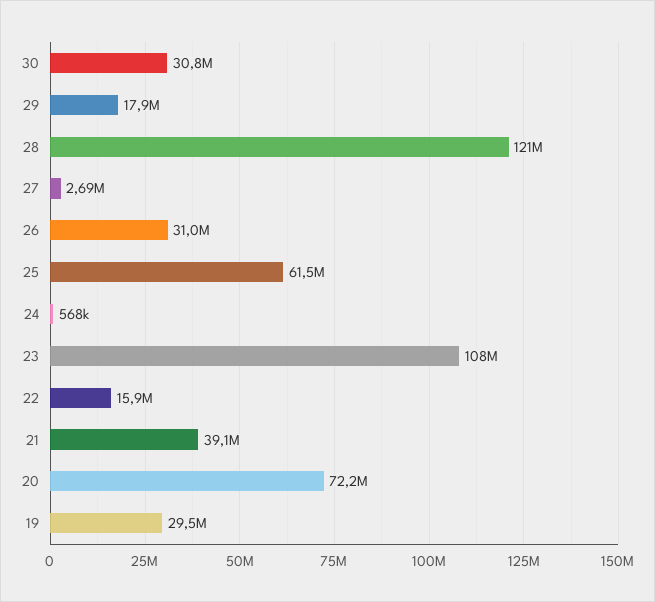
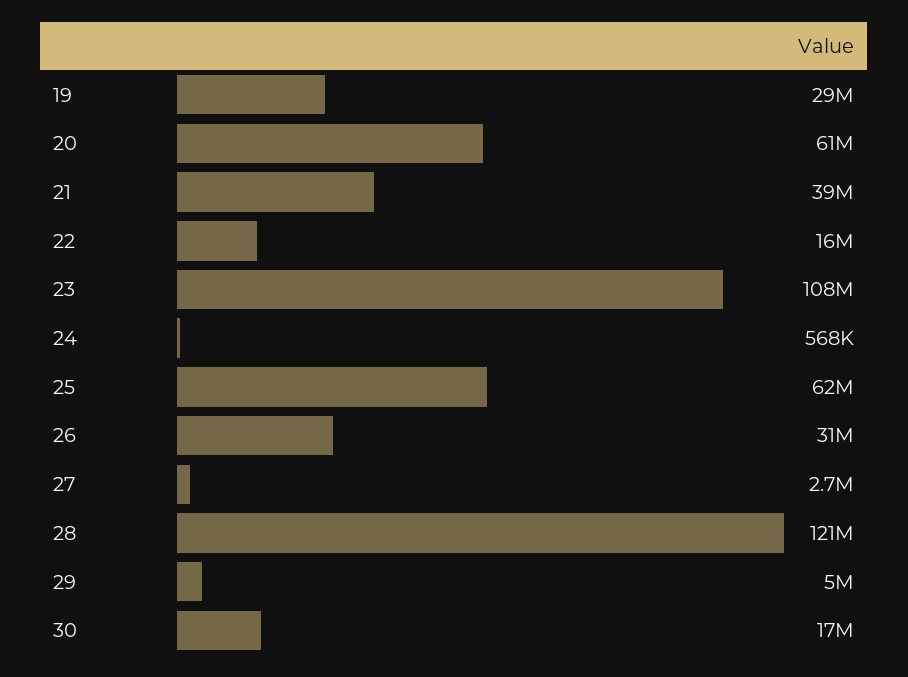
30: 30800000 -> 17000000
29: 17900000 -> 5000000
20: 72200000 -> 61000000

